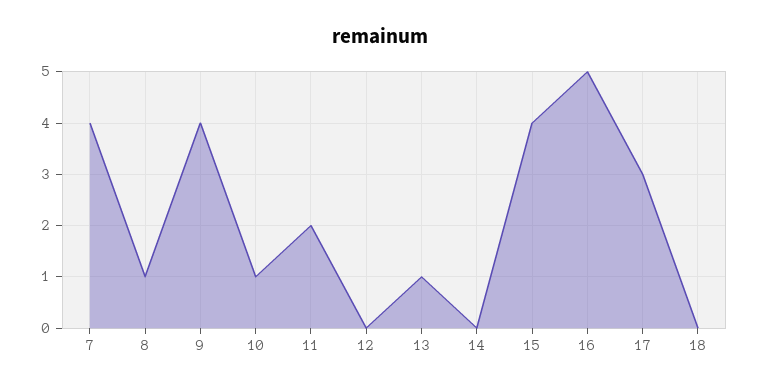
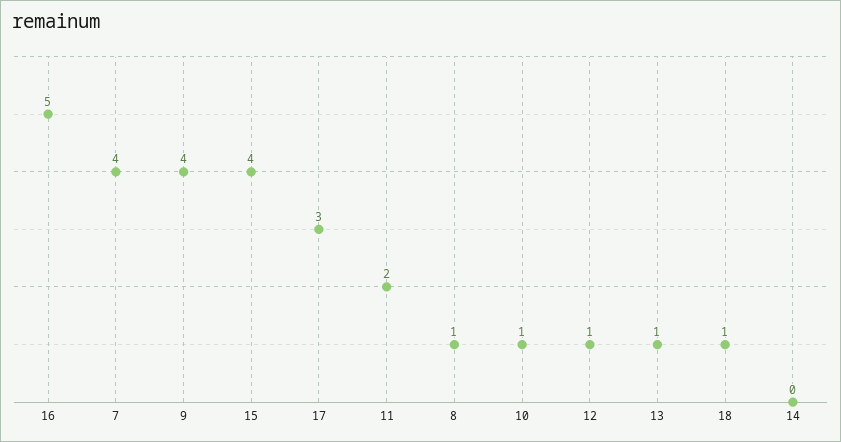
12: 0 -> 1
18: 0 -> 1

